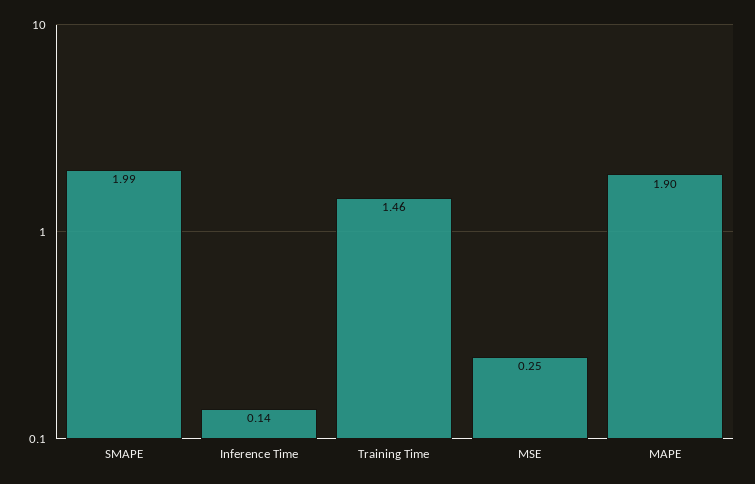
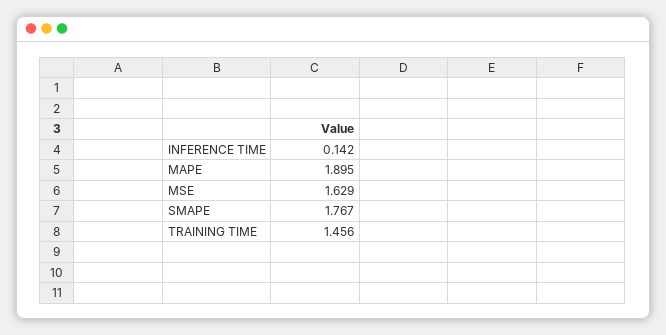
SMAPE: 1.99 -> 1.767
MSE: 0.25 -> 1.629

